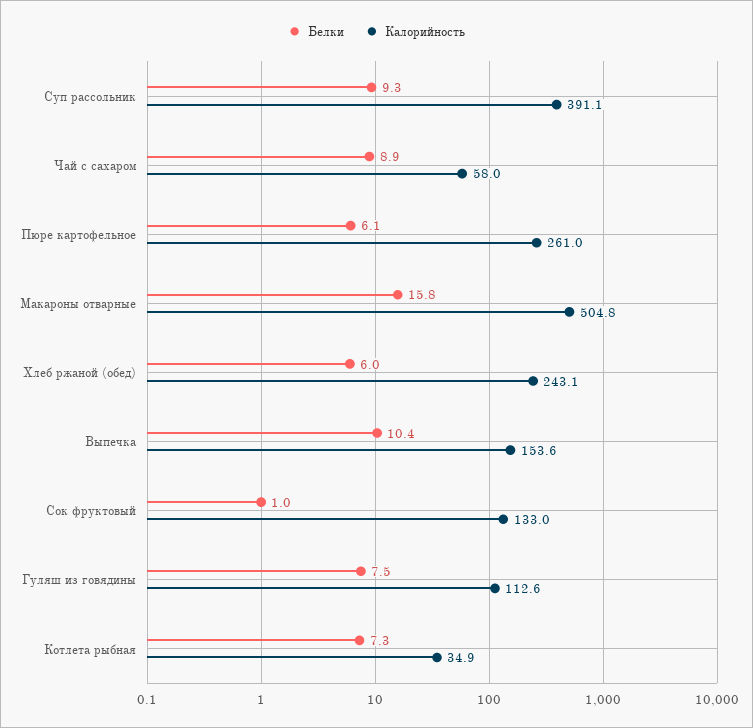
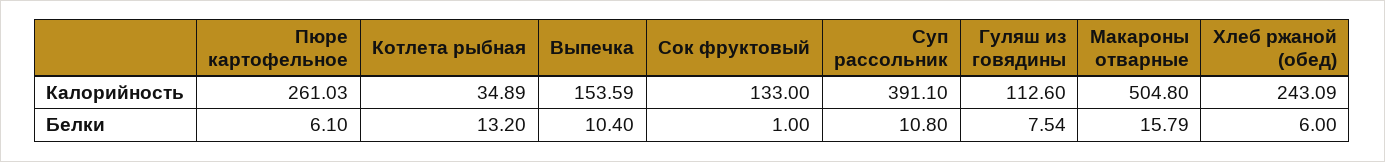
Белки, Суп рассольник: 9.3 -> 10.8
Белки, Чай с сахаром: 8.9 -> none
Калорийность, Чай с сахаром: 58 -> none
Белки, Котлета рыбная: 7.3 -> 13.2

